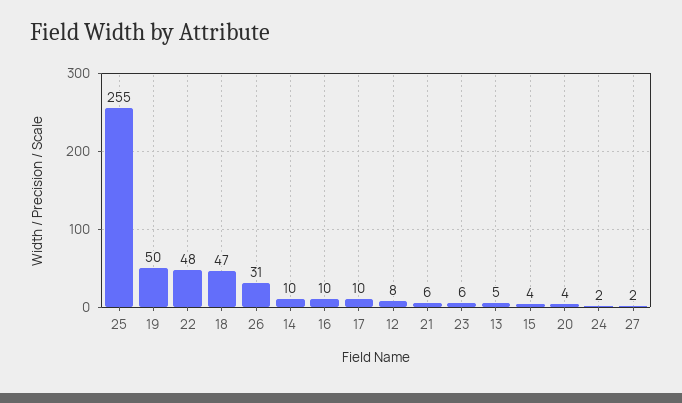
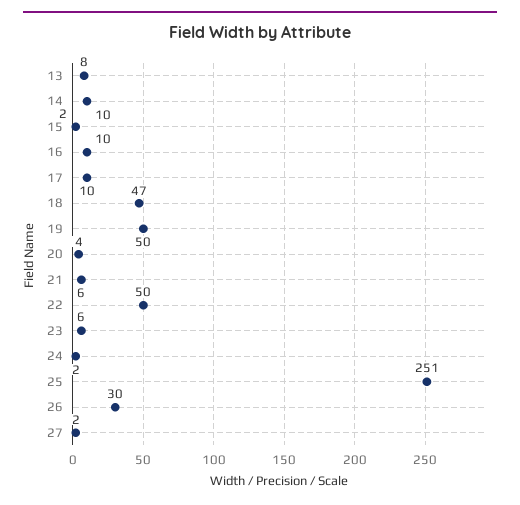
25: 255 -> 251
22: 48 -> 50
26: 31 -> 30
12: 8 -> none
13: 5 -> 8
15: 4 -> 2

